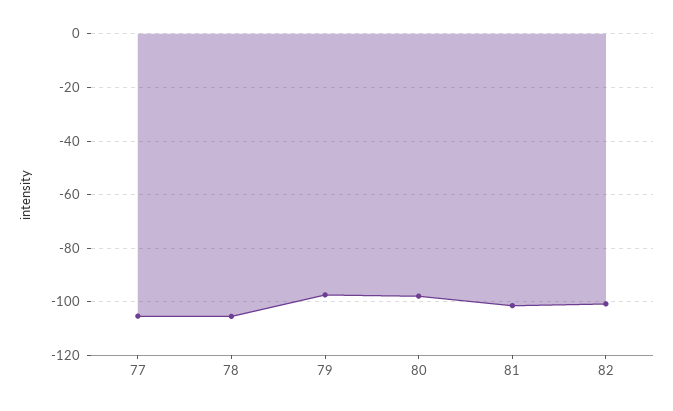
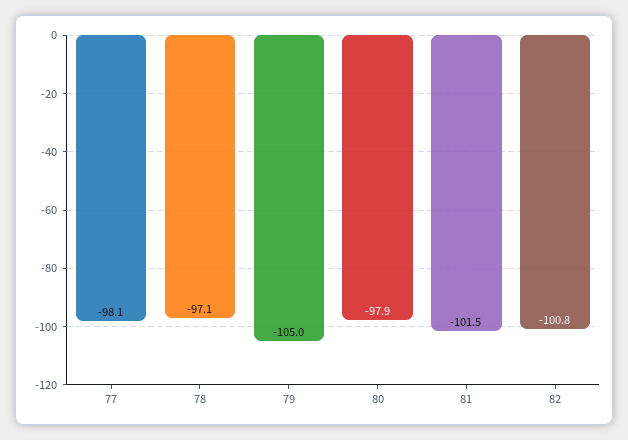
77: -105 -> -98.1
78: -105 -> -97.1
79: -97.5 -> -105

